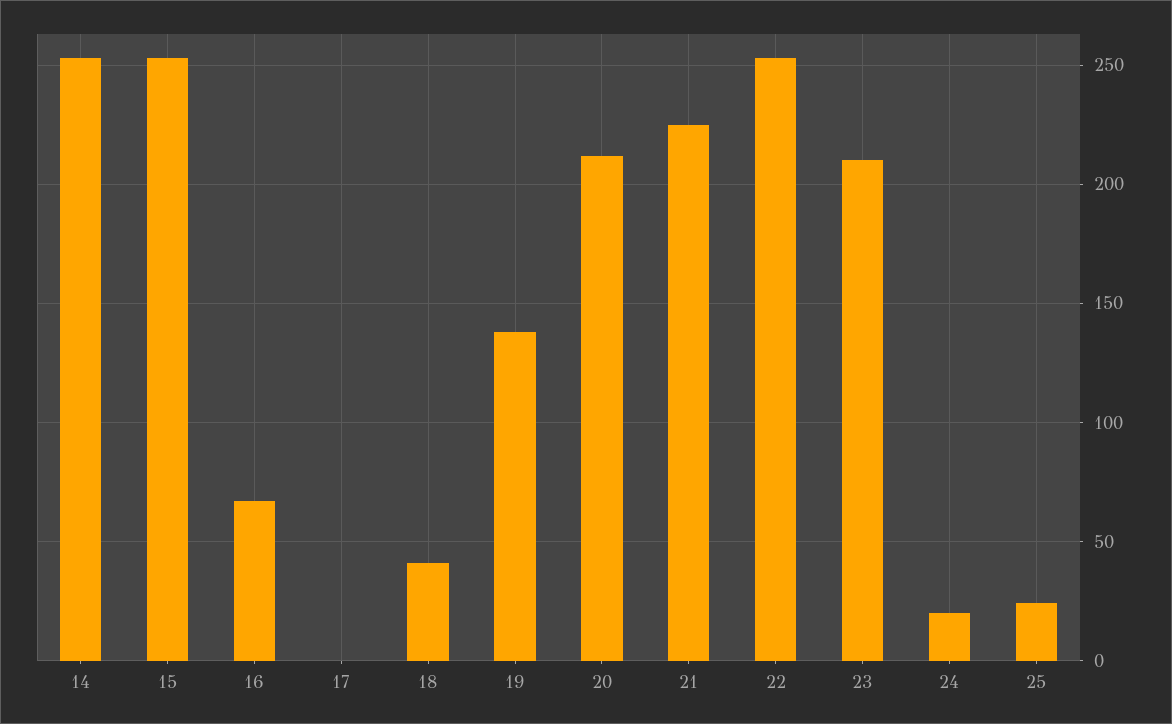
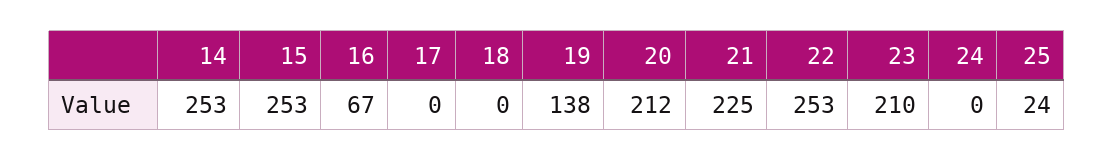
18: 40 -> 0
24: 20 -> 0

